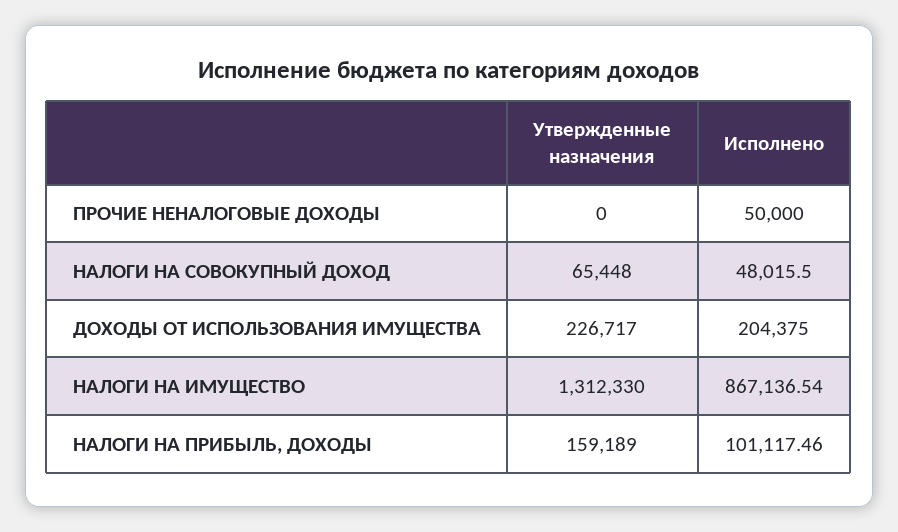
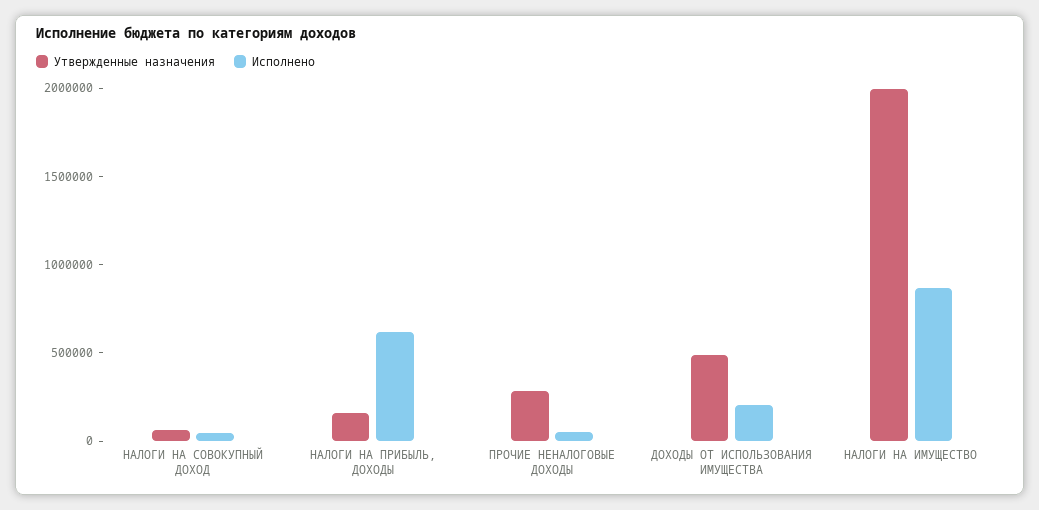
Утвержденные назначения, ПРОЧИЕ НЕНАЛОГОВЫЕ ДОХОДЫ: 0 -> 300000
Утвержденные назначения, ДОХОДЫ ОТ ИСПОЛЬЗОВАНИЯ ИМУЩЕСТВА: 226717 -> 500000
Утвержденные назначения, НАЛОГИ НА ИМУЩЕСТВО: 1312330 -> 2000000
Исполнено, НАЛОГИ НА ПРИБЫЛЬ, ДОХОДЫ: 101117.46 -> 600000

